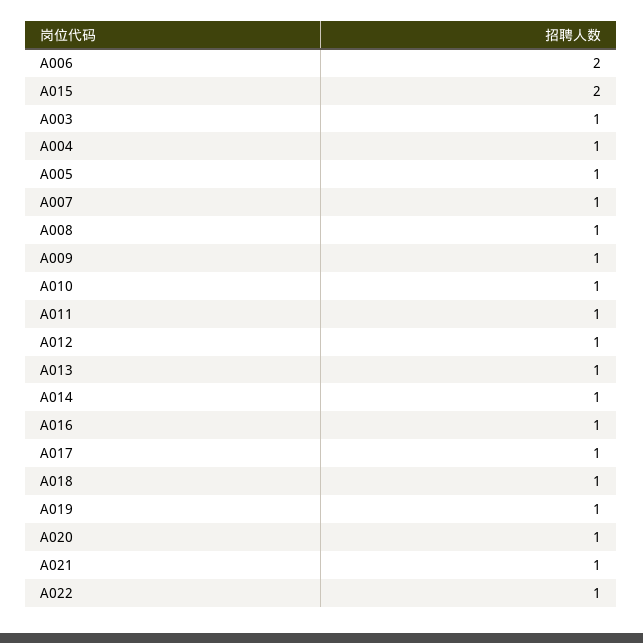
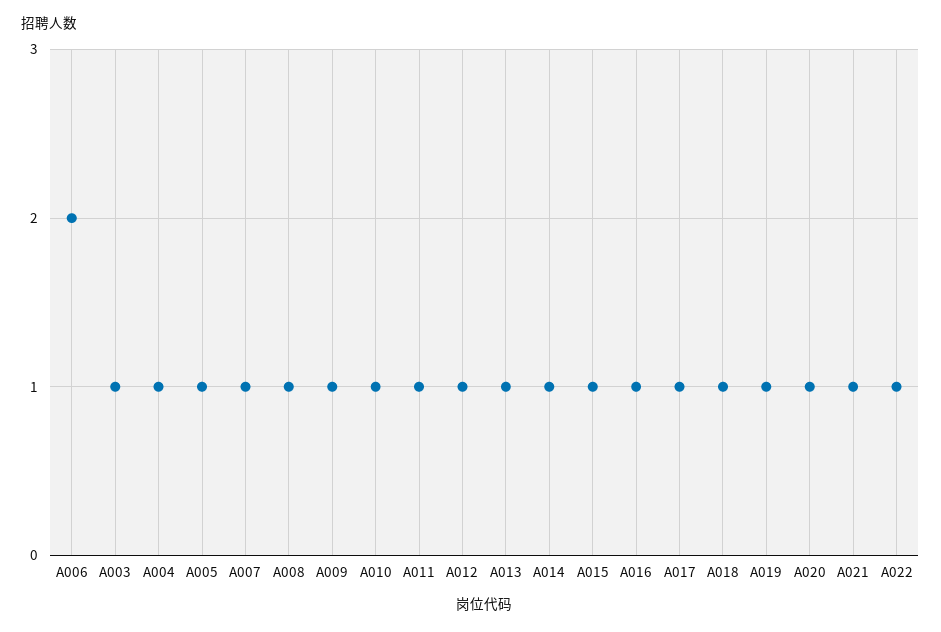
A015: 2 -> 1

